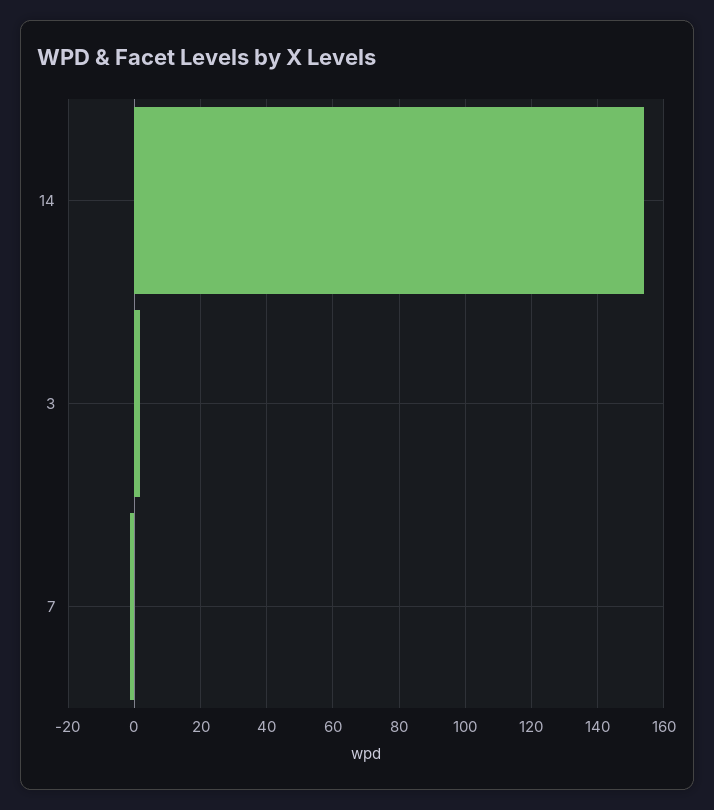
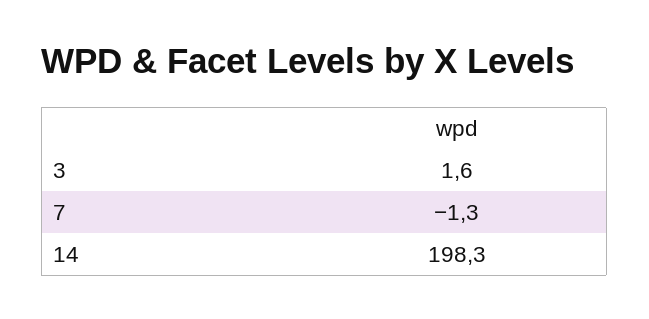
14: 154 -> 198.3

